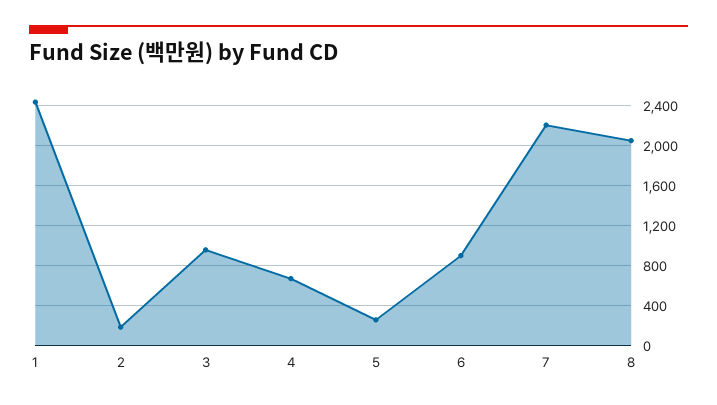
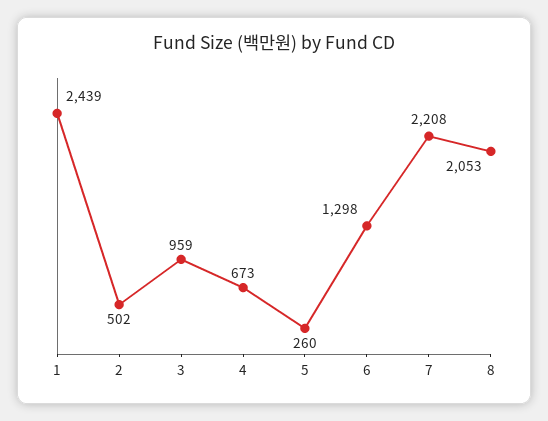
2: 200 -> 502
6: 900 -> 1298

